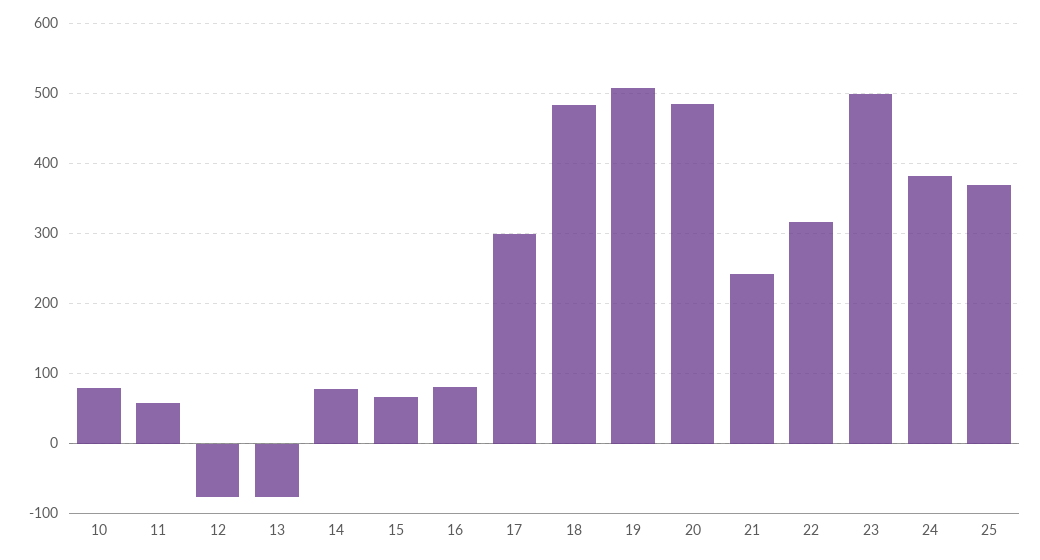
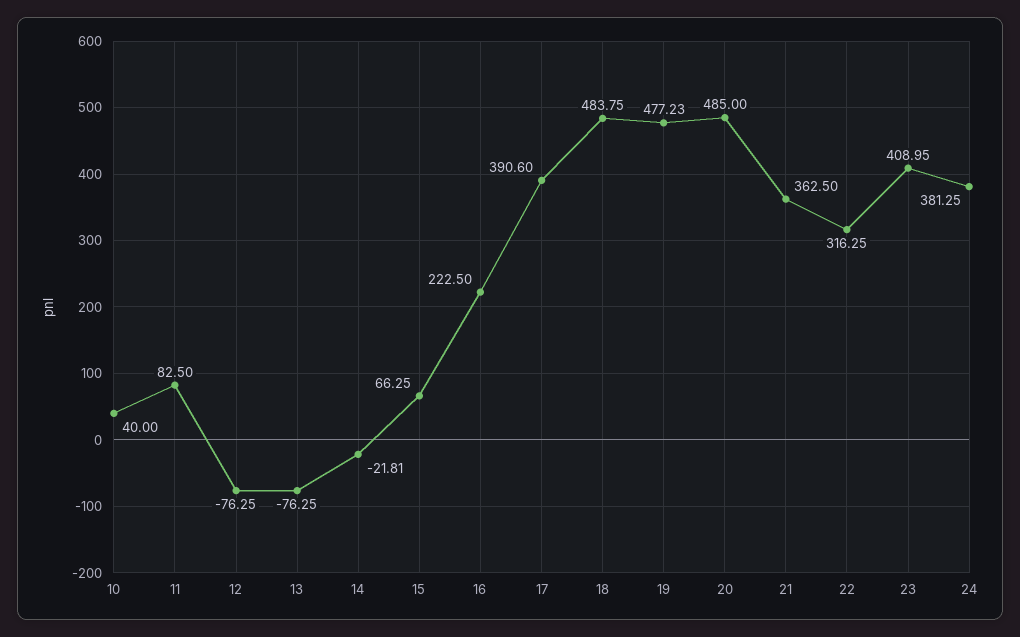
10: 80 -> 40
11: 60 -> 82.5
14: 80 -> -21.81
16: 80 -> 222.5
17: 300 -> 390.6
19: 510 -> 477.23
21: 240 -> 362.5
23: 500 -> 408.95
25: 370 -> none

